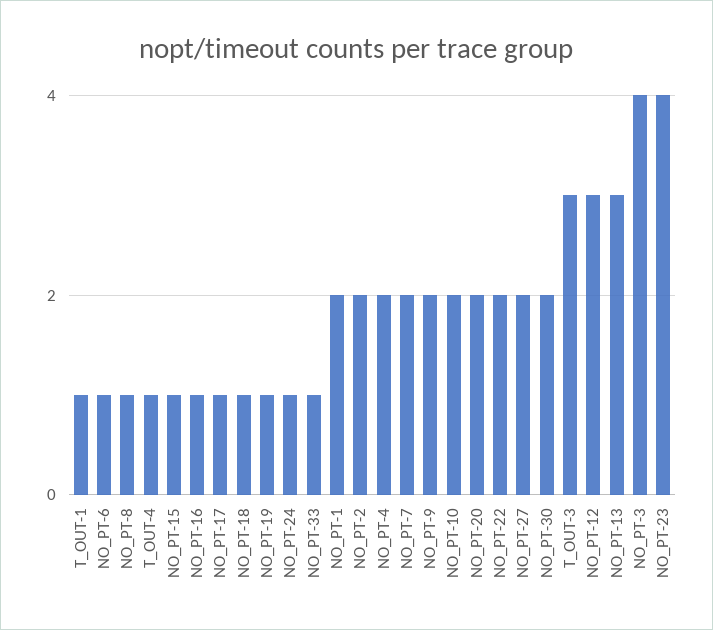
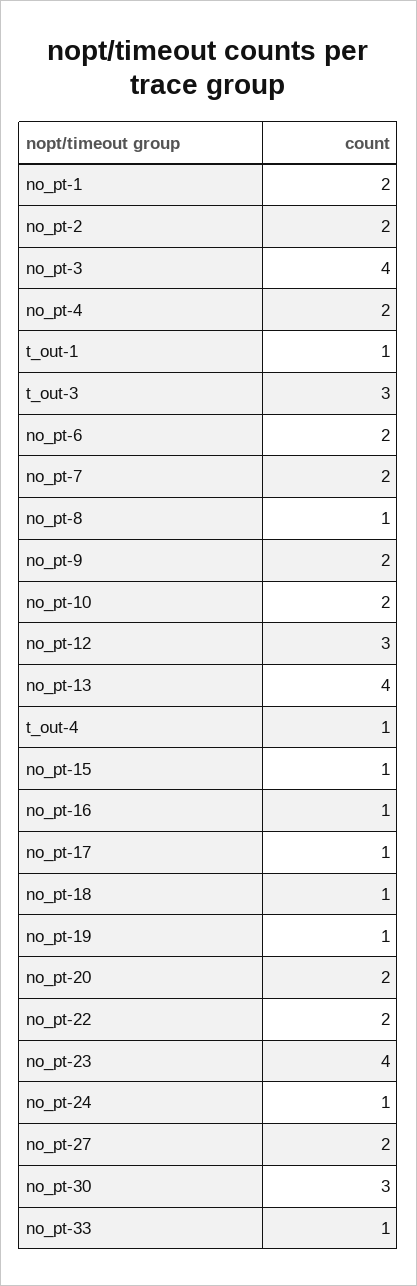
NO_PT-6: 1 -> 2
NO_PT-30: 2 -> 3
NO_PT-13: 3 -> 4

